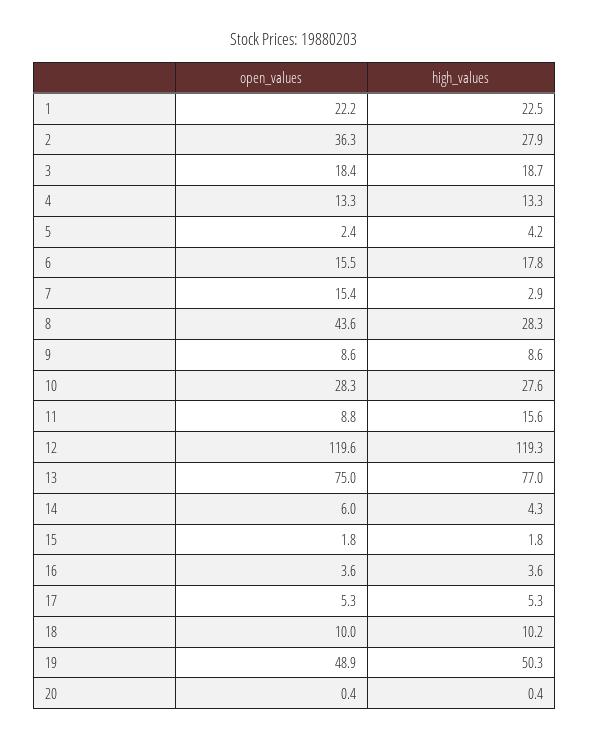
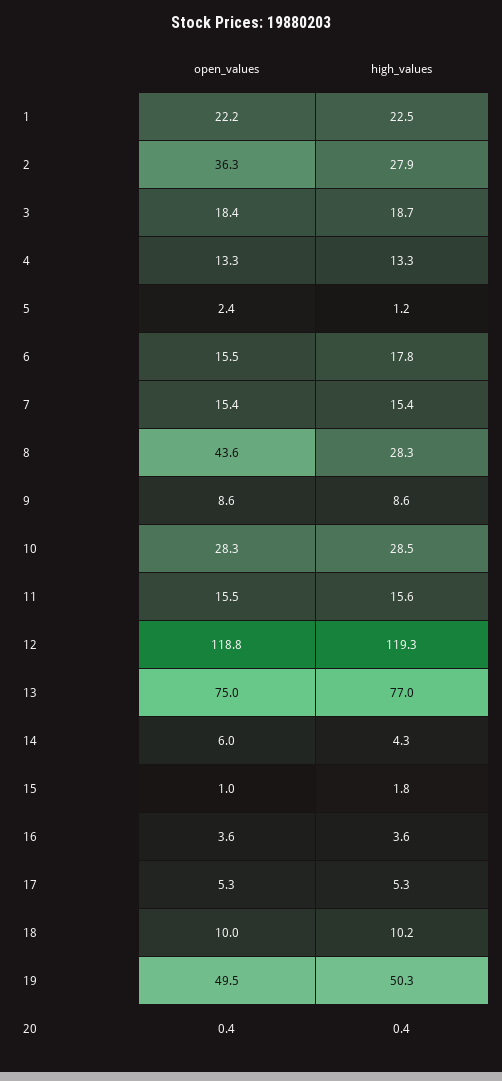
high_values, 5: 4.2 -> 1.2
high_values, 7: 2.9 -> 15.4
high_values, 10: 27.6 -> 28.5
open_values, 11: 8.8 -> 15.5
open_values, 12: 119.6 -> 118.8
open_values, 15: 1.8 -> 1
open_values, 19: 48.9 -> 49.5

